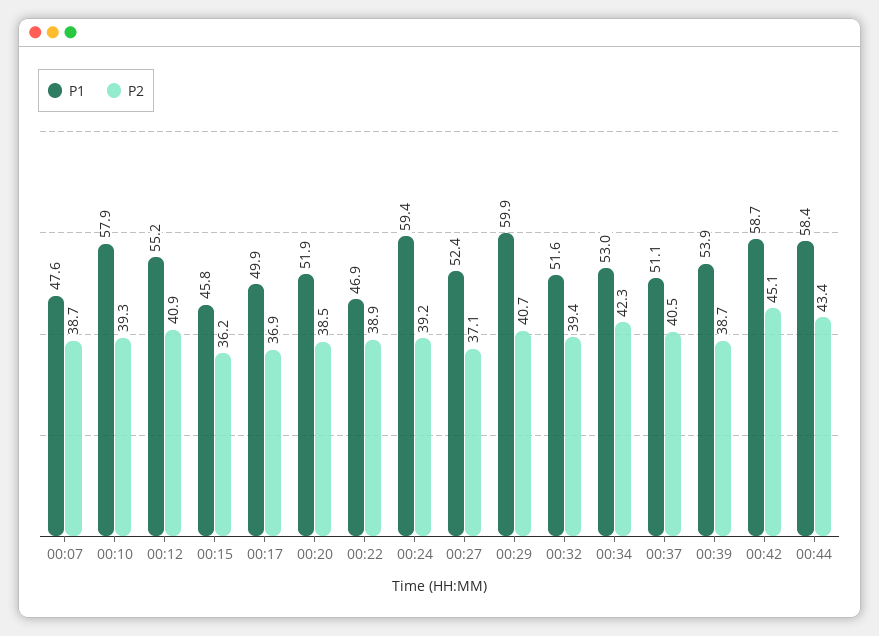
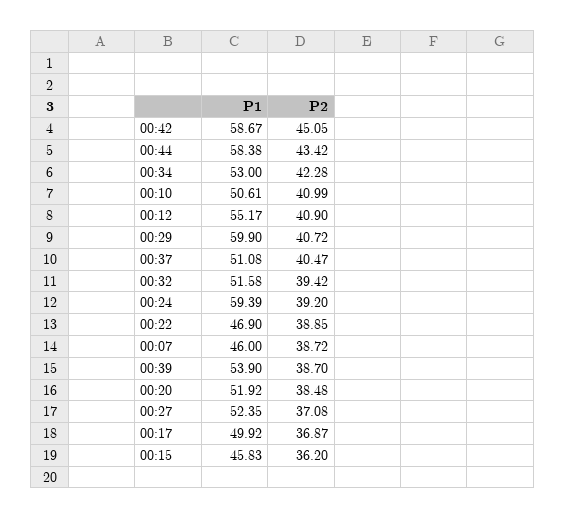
P1, 00:07: 47.6 -> 46
P1, 00:10: 57.9 -> 50.61
P2, 00:10: 39.3 -> 40.99

